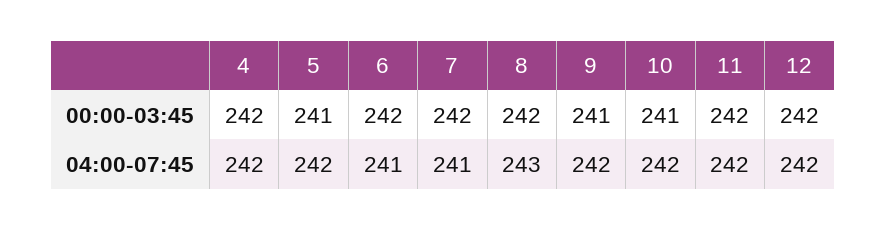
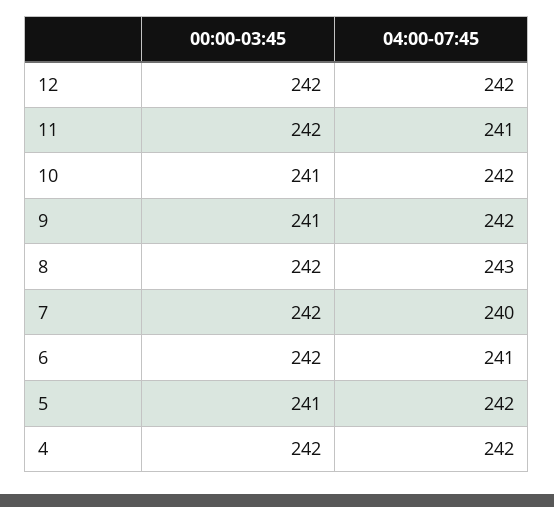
7, 04:00-07:45: 241 -> 240
11, 04:00-07:45: 242 -> 241

